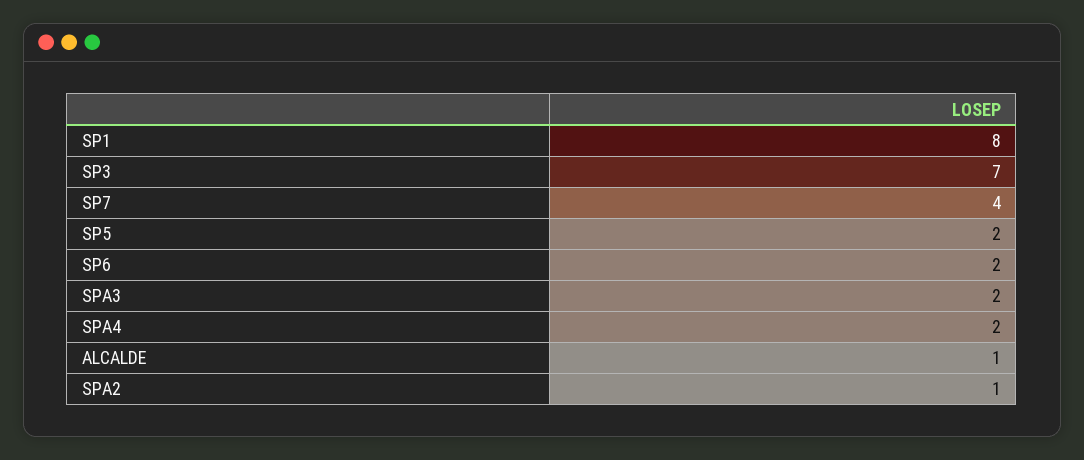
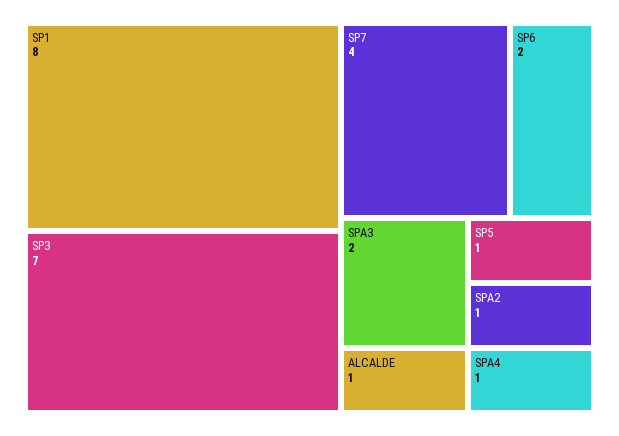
SP5: 2 -> 1
SPA4: 2 -> 1

